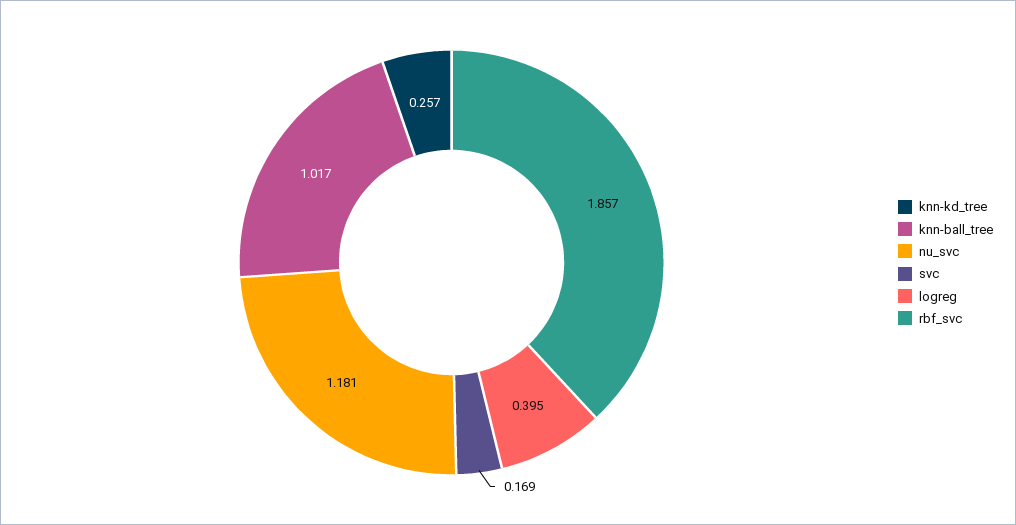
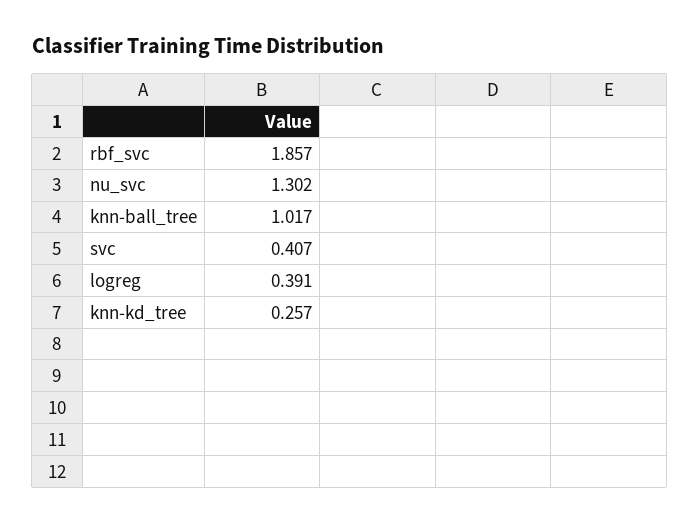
nu_svc: 1.181 -> 1.302
svc: 0.169 -> 0.407
logreg: 0.395 -> 0.391

